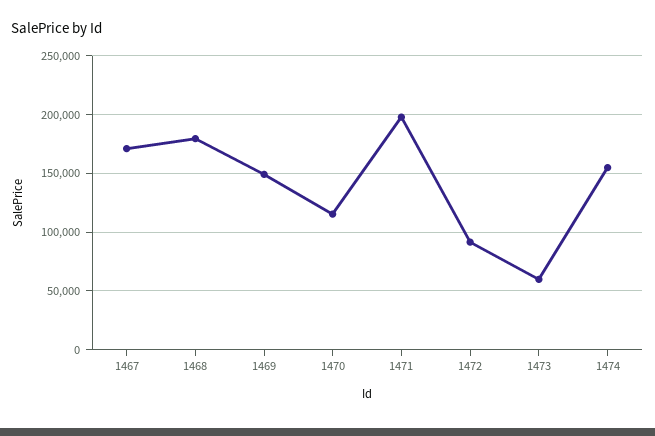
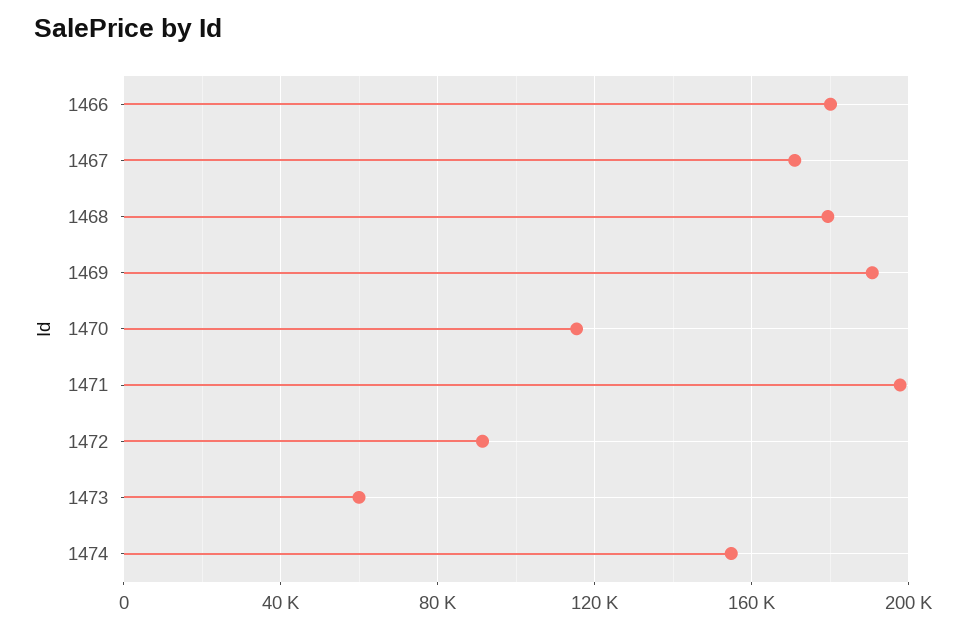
1469: 150000 -> 190000
1466: none -> 180000

